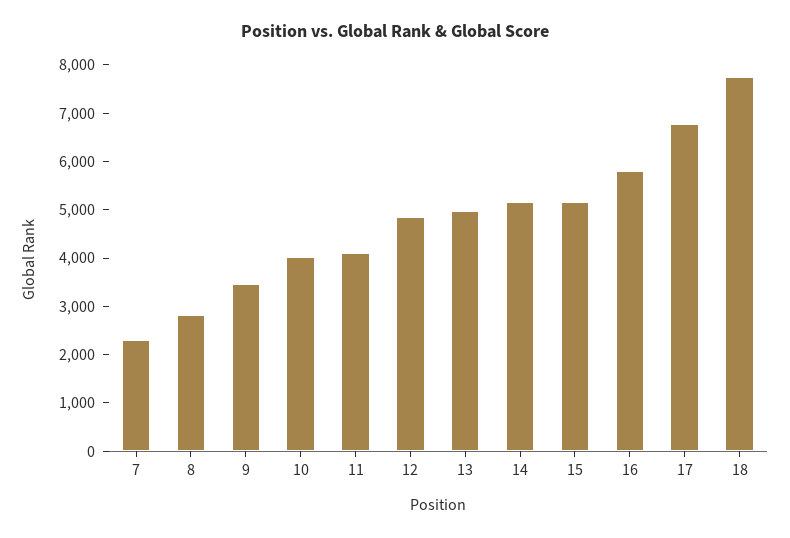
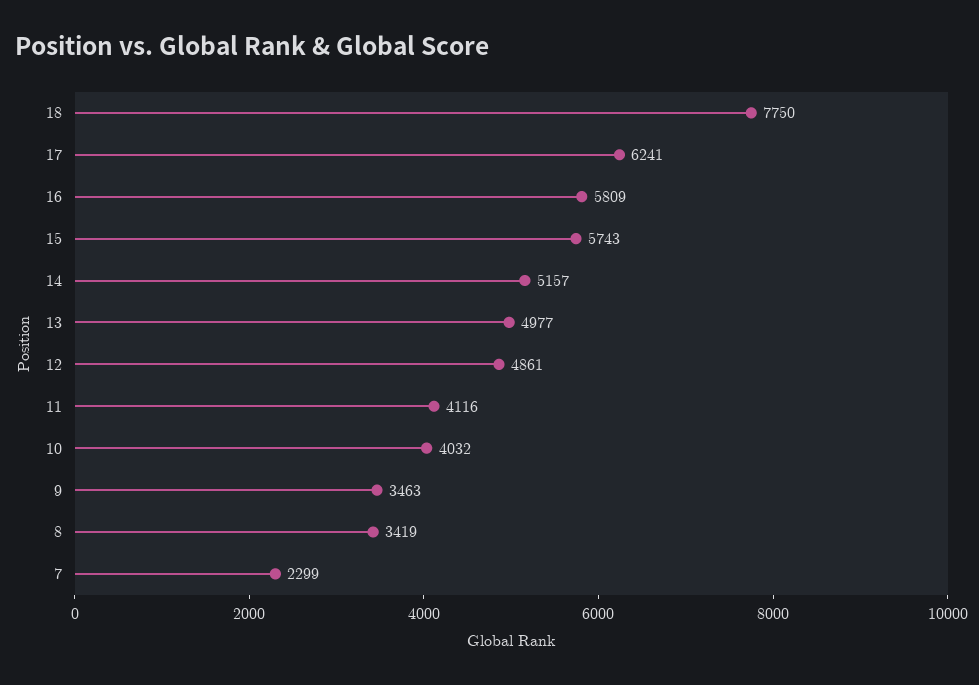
8: 2800 -> 3419
15: 5200 -> 5743
17: 6800 -> 6241

